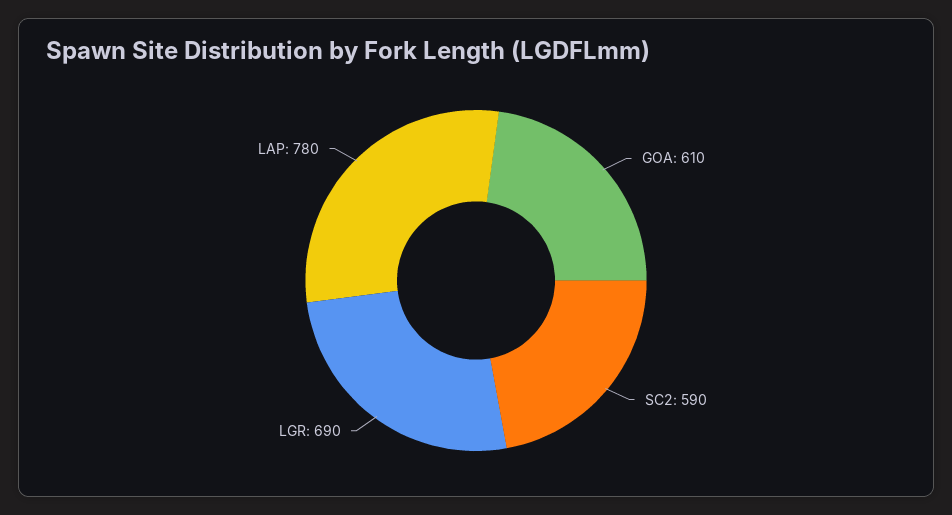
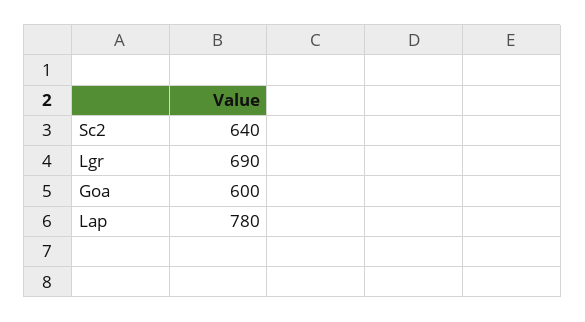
GOA: 610 -> 600
SC2: 590 -> 640

